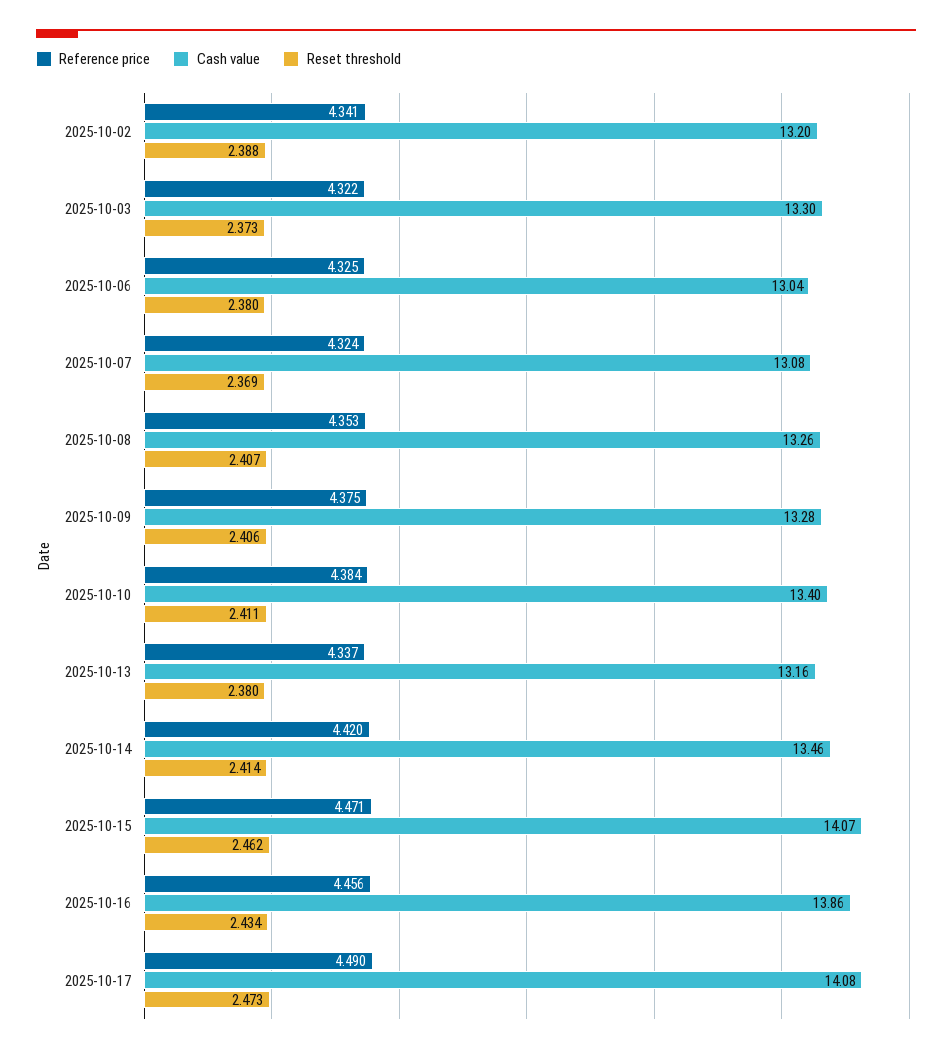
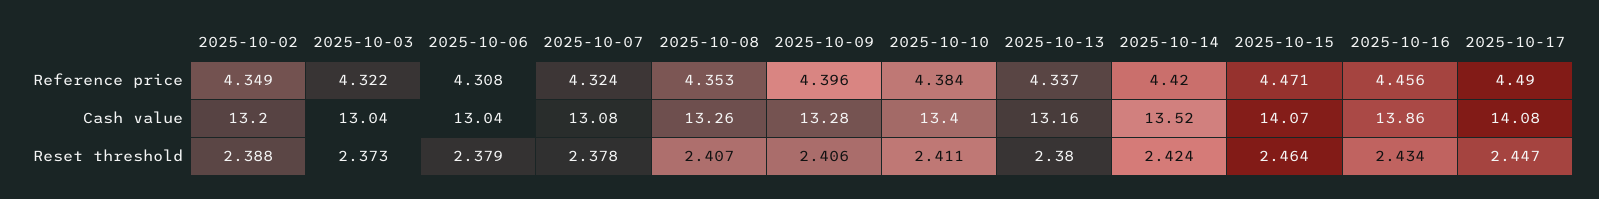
Reference price, 2025-10-02: 4.341 -> 4.349
Cash value, 2025-10-03: 13.3 -> 13.04
Reference price, 2025-10-06: 4.325 -> 4.308
Reset threshold, 2025-10-06: 2.38 -> 2.379
Reset threshold, 2025-10-07: 2.369 -> 2.378
Reference price, 2025-10-09: 4.375 -> 4.396
Cash value, 2025-10-14: 13.46 -> 13.52
Reset threshold, 2025-10-14: 2.414 -> 2.424
Reset threshold, 2025-10-15: 2.462 -> 2.464
Reset threshold, 2025-10-17: 2.473 -> 2.447

